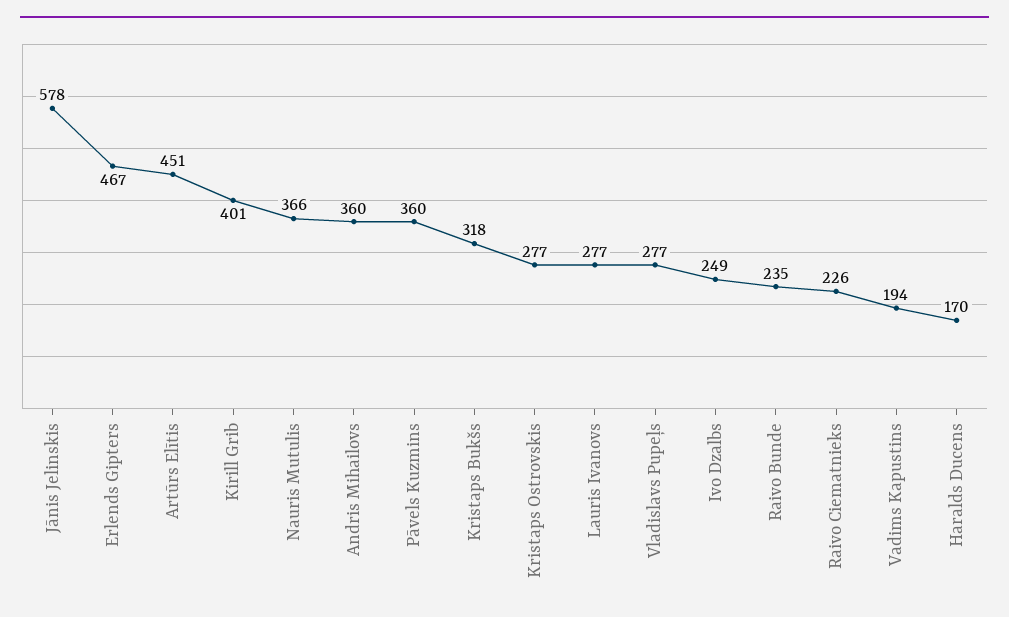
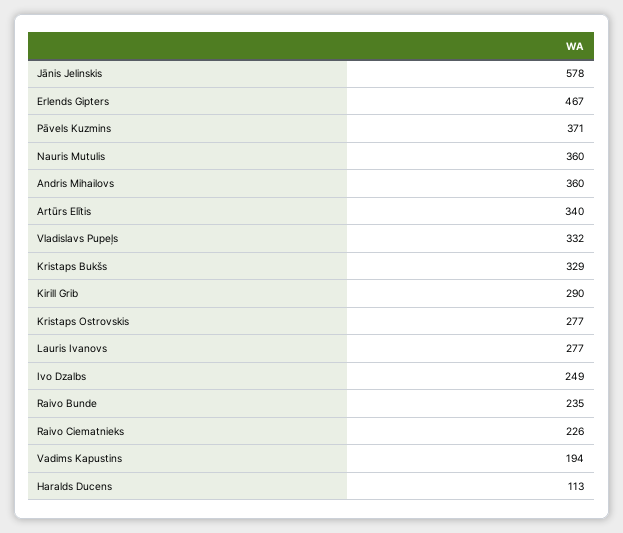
Artūrs Elītis: 451 -> 340
Kirill Grib: 401 -> 290
Nauris Mutulis: 366 -> 360
Pāvels Kuzmins: 360 -> 371
Kristaps Bukšs: 318 -> 329
Vladislavs Pupeļs: 277 -> 332
Haralds Ducens: 170 -> 113

